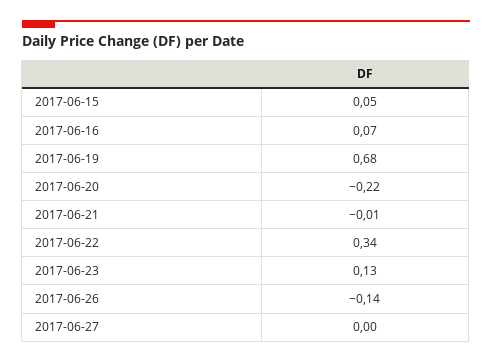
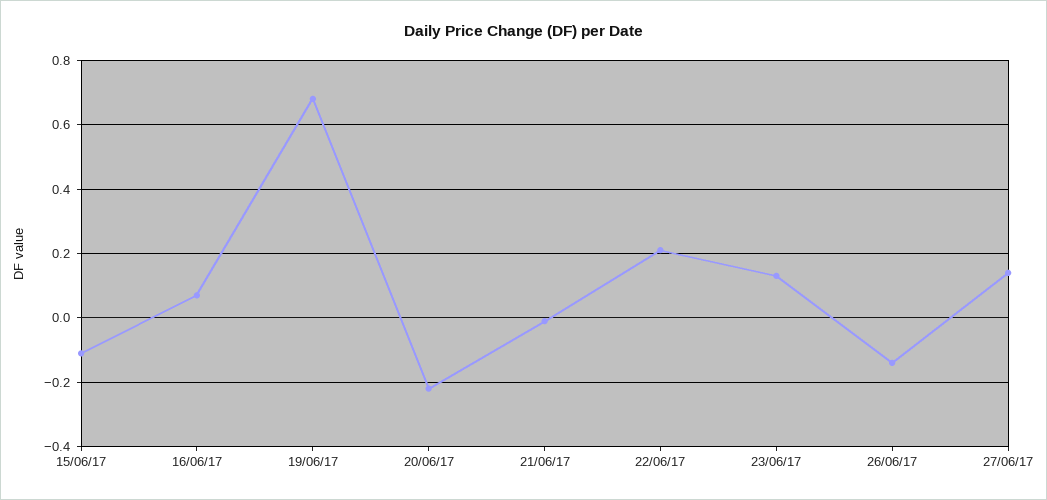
2017-06-15: 0.05 -> -0.1
2017-06-22: 0.34 -> 0.2
2017-06-27: 0 -> 0.15

